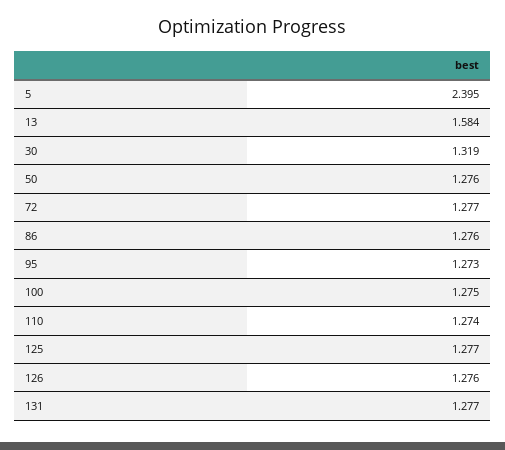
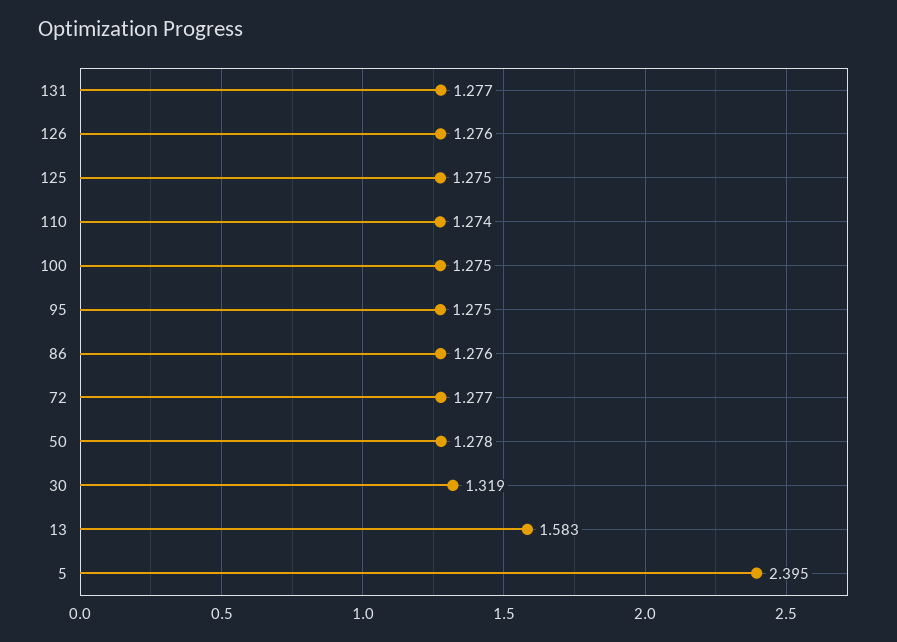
13: 1.584 -> 1.583
50: 1.276 -> 1.278
95: 1.273 -> 1.275
125: 1.277 -> 1.275

